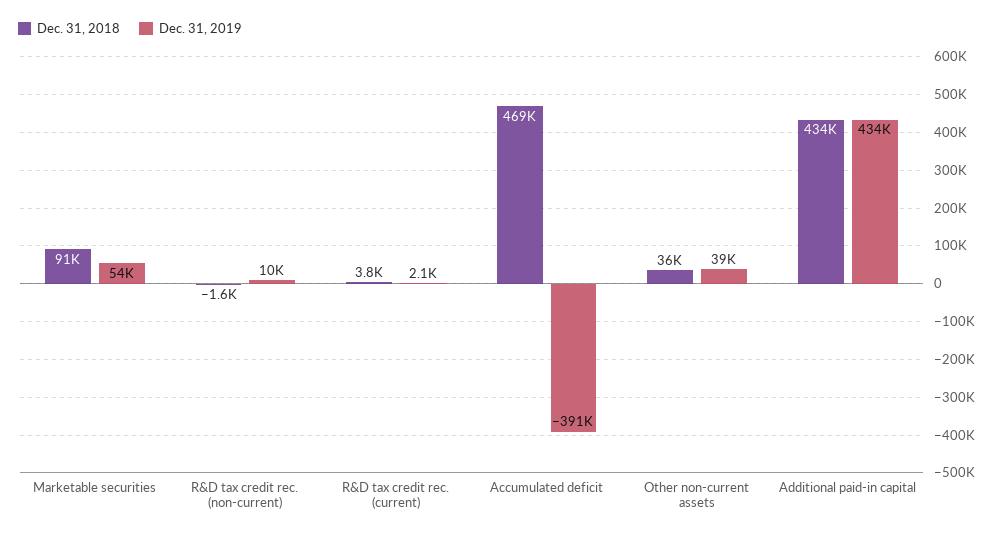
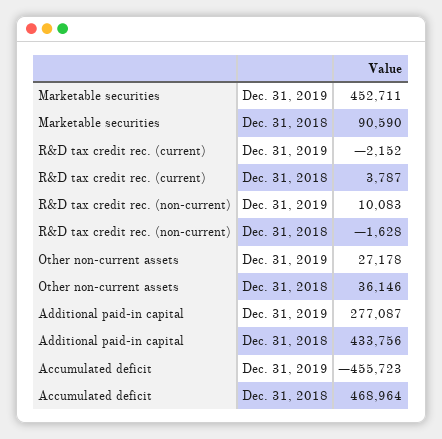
Dec. 31, 2019, Marketable securities: 54000 -> 452711
Dec. 31, 2019, R&D tax credit rec. (current): 2100 -> -2152
Dec. 31, 2019, Accumulated deficit: -391000 -> -455723
Dec. 31, 2019, Other non-current assets: 39000 -> 27178
Dec. 31, 2019, Additional paid-in capital: 434000 -> 277087

